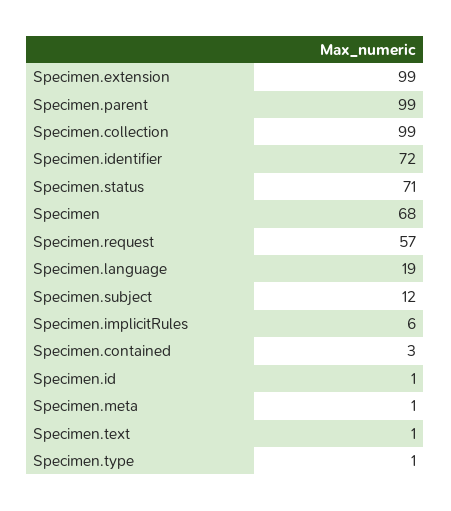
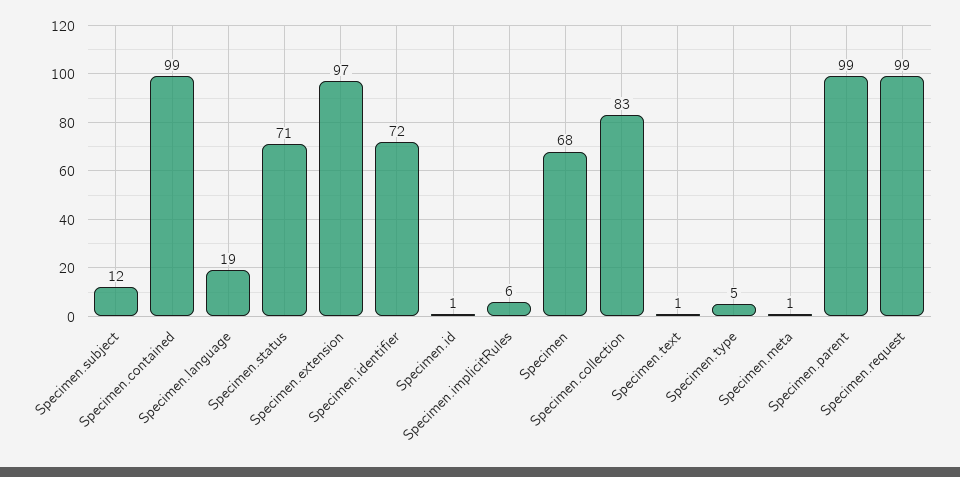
Specimen.extension: 99 -> 97
Specimen.collection: 99 -> 83
Specimen.request: 57 -> 99
Specimen.contained: 3 -> 99
Specimen.type: 1 -> 5

